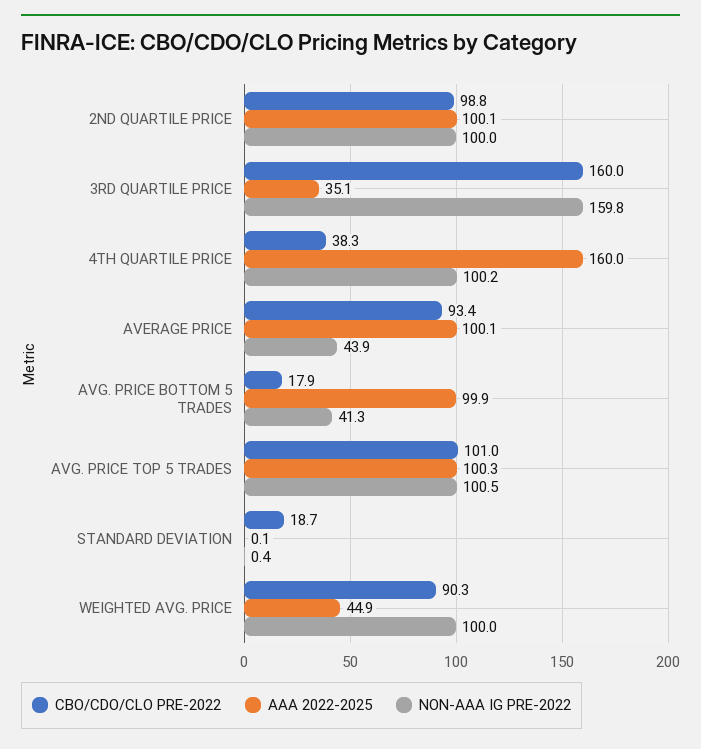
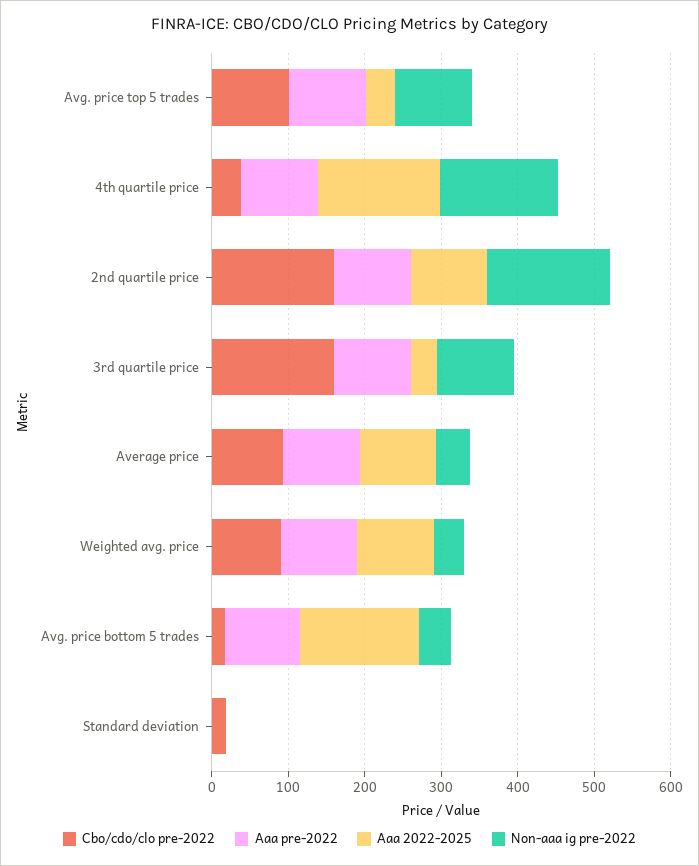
CBO/CDO/CLO PRE-2022, 2ND QUARTILE PRICE: 98.8 -> 160
NON-AAA IG PRE-2022, 2ND QUARTILE PRICE: 100 -> 160
NON-AAA IG PRE-2022, 3RD QUARTILE PRICE: 159.8 -> 100
NON-AAA IG PRE-2022, 4TH QUARTILE PRICE: 100.2 -> 160
AAA 2022-2025, AVG. PRICE BOTTOM 5 TRADES: 99.9 -> 160
AAA 2022-2025, AVG. PRICE TOP 5 TRADES: 100.3 -> 40
AAA 2022-2025, WEIGHTED AVG. PRICE: 44.9 -> 100
NON-AAA IG PRE-2022, WEIGHTED AVG. PRICE: 100 -> 40
Aaa pre-2022, AVG. PRICE TOP 5 TRADES: none -> 100
Aaa pre-2022, 4TH QUARTILE PRICE: none -> 100
Aaa pre-2022, 2ND QUARTILE PRICE: none -> 100
Aaa pre-2022, 3RD QUARTILE PRICE: none -> 100
Aaa pre-2022, AVERAGE PRICE: none -> 100
Aaa pre-2022, WEIGHTED AVG. PRICE: none -> 100
Aaa pre-2022, AVG. PRICE BOTTOM 5 TRADES: none -> 100
Aaa pre-2022, STANDARD DEVIATION: none -> 0

